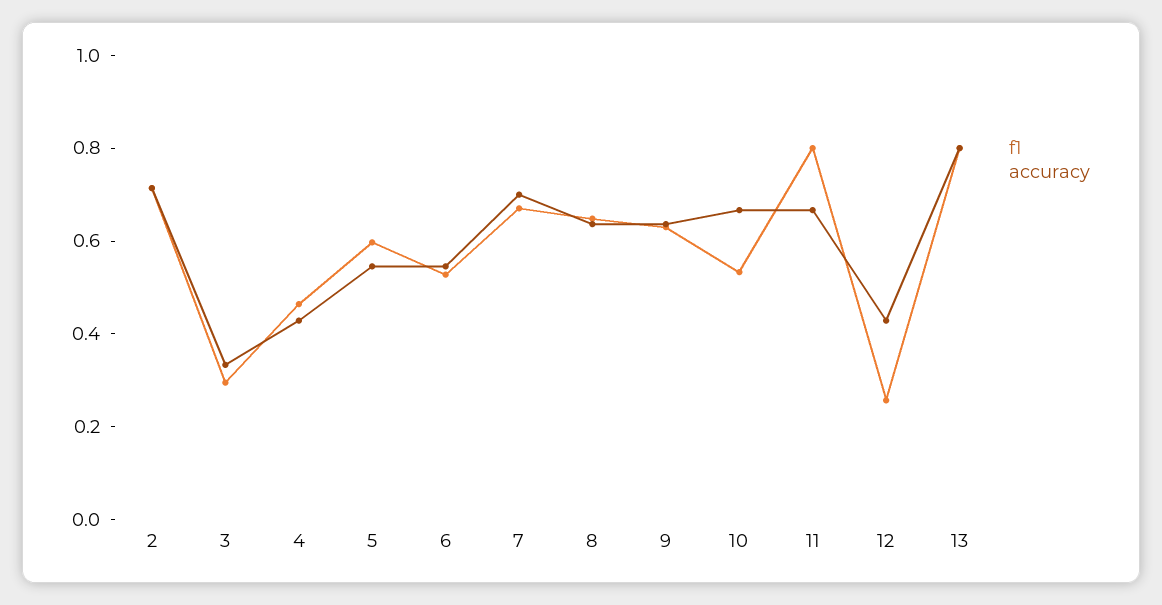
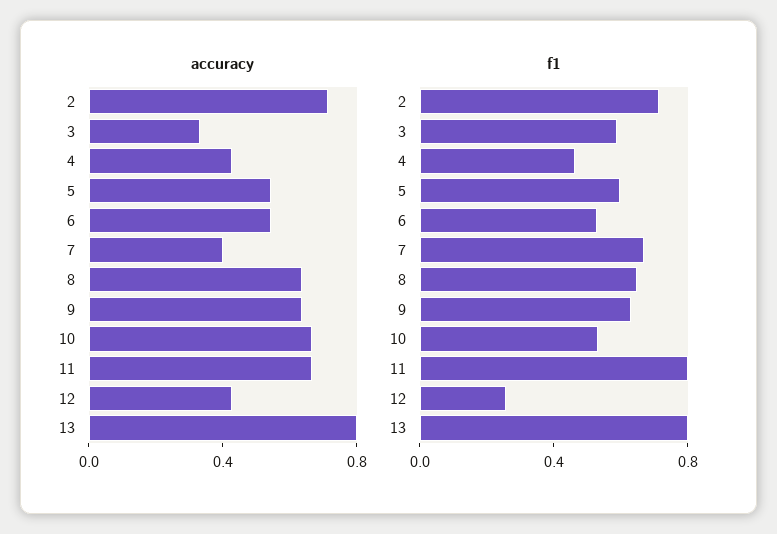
f1, 3: 0.3 -> 0.6
accuracy, 7: 0.7 -> 0.4

